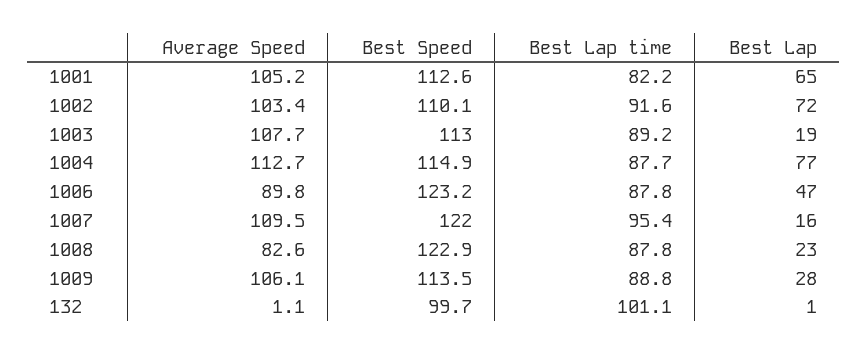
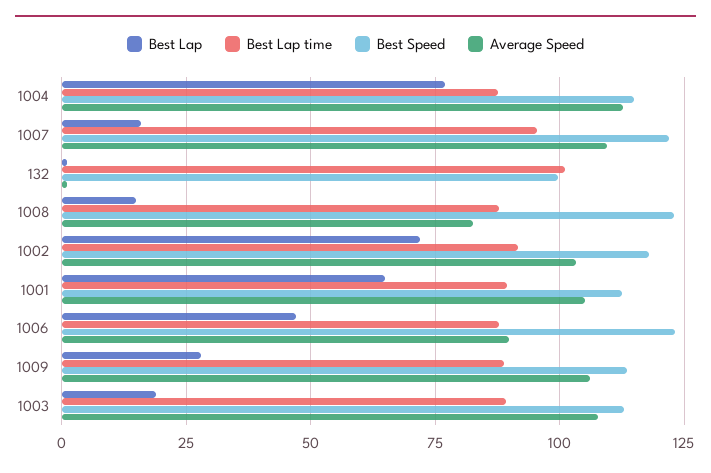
Best Lap time, 1001: 82.2 -> 90
Best Speed, 1002: 110.1 -> 117.5
Best Lap, 1008: 23 -> 15

